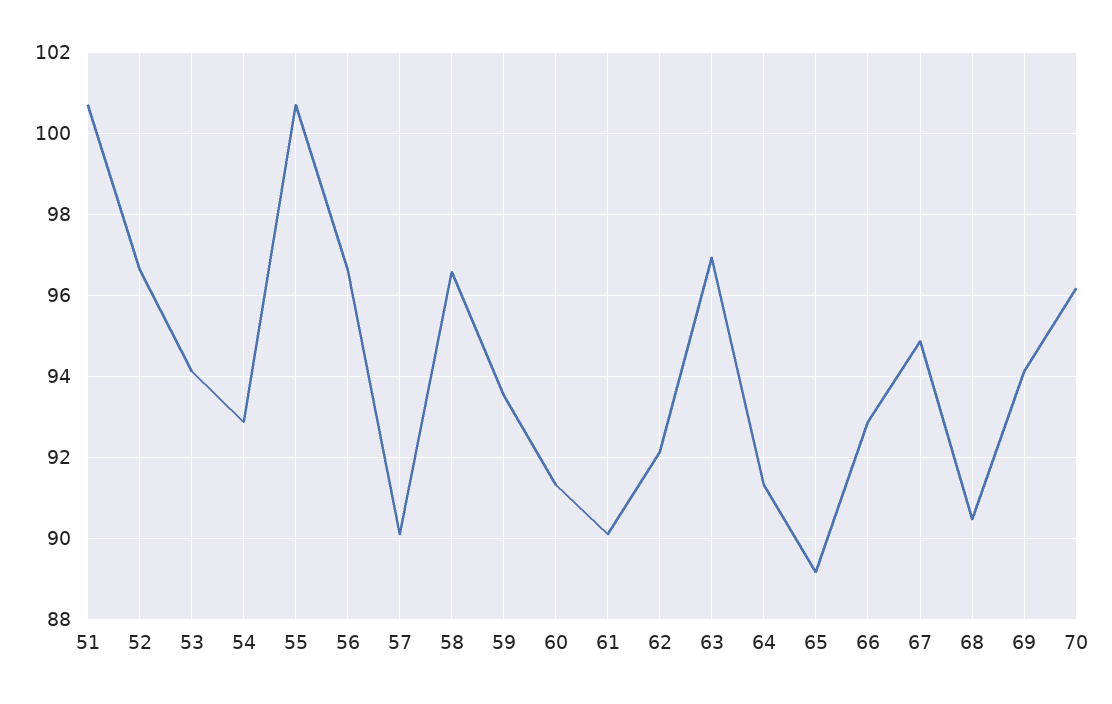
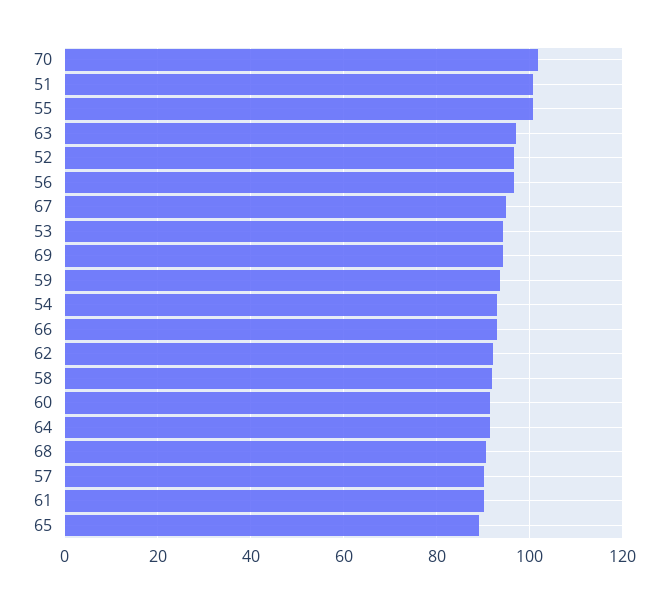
58: 96.6 -> 92
70: 96.2 -> 102

